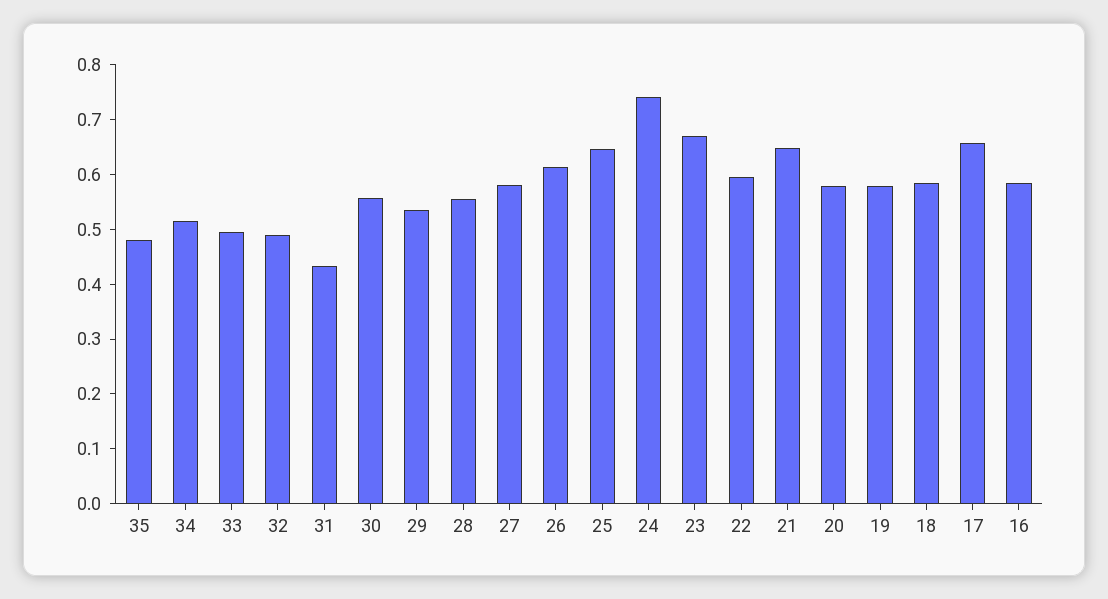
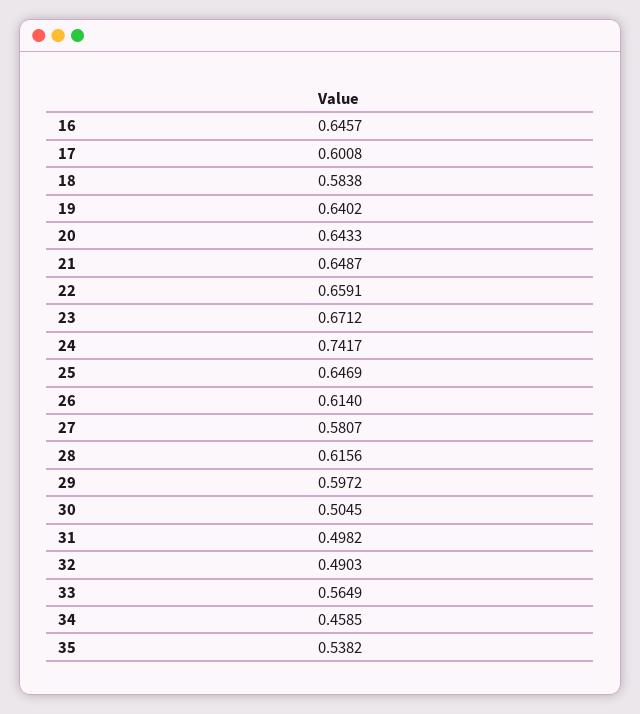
35: 0.48 -> 0.5382
34: 0.52 -> 0.4585
33: 0.5 -> 0.5649
31: 0.44 -> 0.4982
30: 0.56 -> 0.5045
29: 0.54 -> 0.5972
28: 0.56 -> 0.6156
22: 0.6 -> 0.6591
20: 0.58 -> 0.6433
19: 0.58 -> 0.6402
17: 0.66 -> 0.6008
16: 0.58 -> 0.6457

